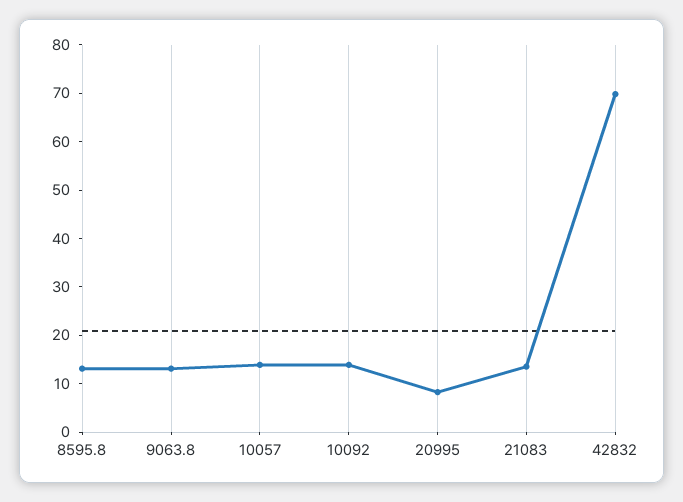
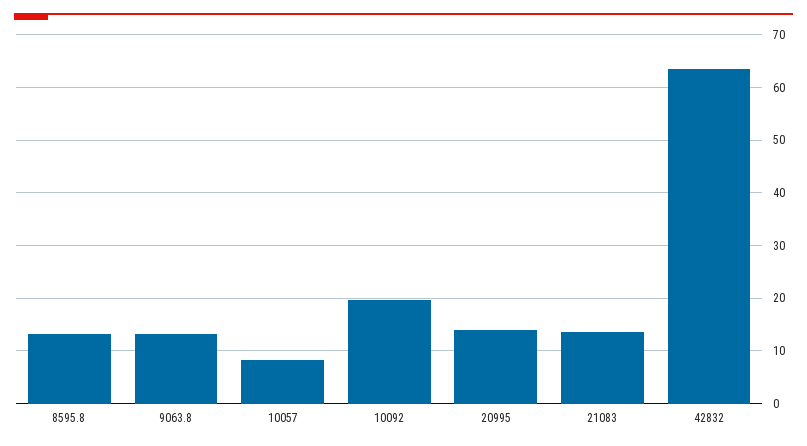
10057: 14 -> 8
10092: 14 -> 20
20995: 8 -> 14
42832: 70 -> 64

